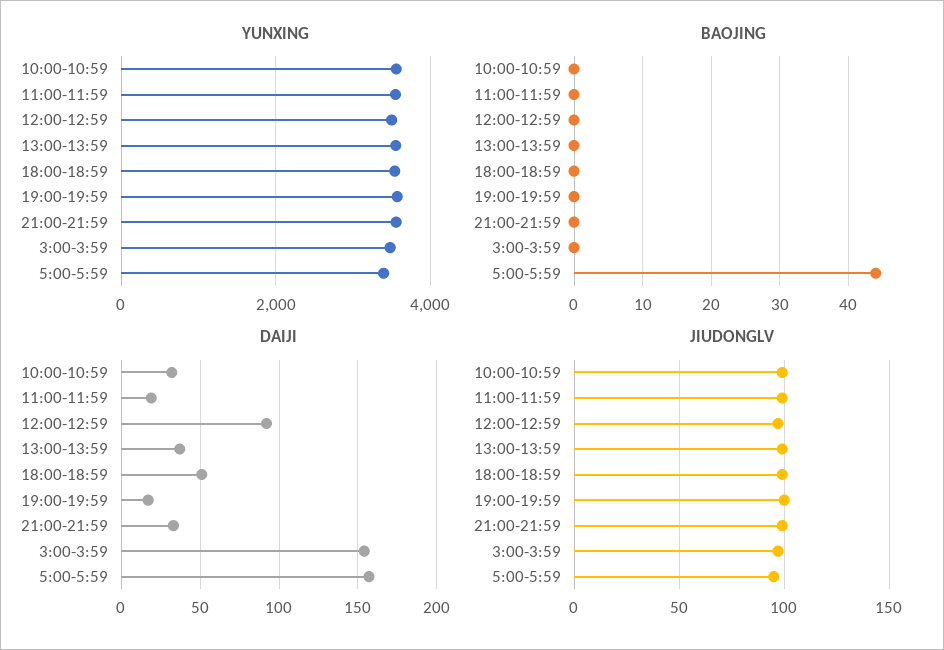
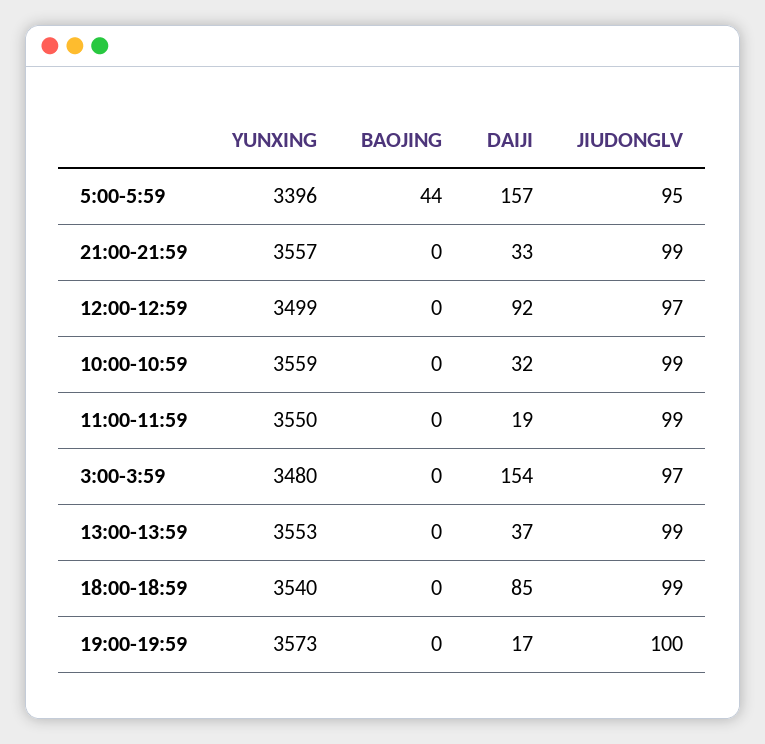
DAIJI, 18:00-18:59: 50 -> 85

